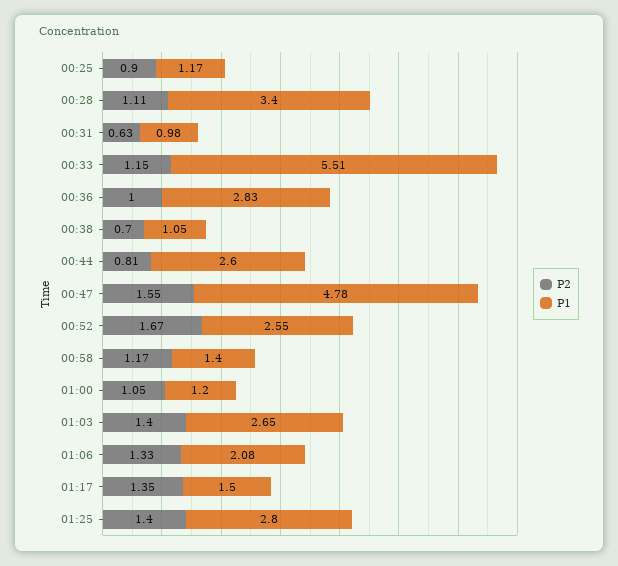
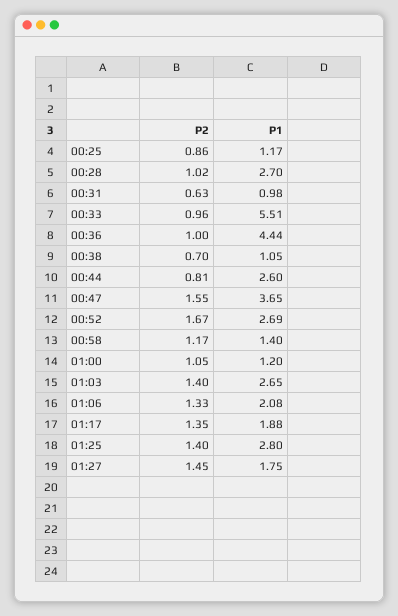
P2, 00:25: 0.9 -> 0.86
P2, 00:28: 1.11 -> 1.02
P1, 00:28: 3.4 -> 2.7
P2, 00:33: 1.15 -> 0.96
P1, 00:36: 2.83 -> 4.44
P1, 00:47: 4.78 -> 3.65
P1, 00:52: 2.55 -> 2.69
P1, 01:17: 1.5 -> 1.88
P2, 01:27: none -> 1.45
P1, 01:27: none -> 1.75

